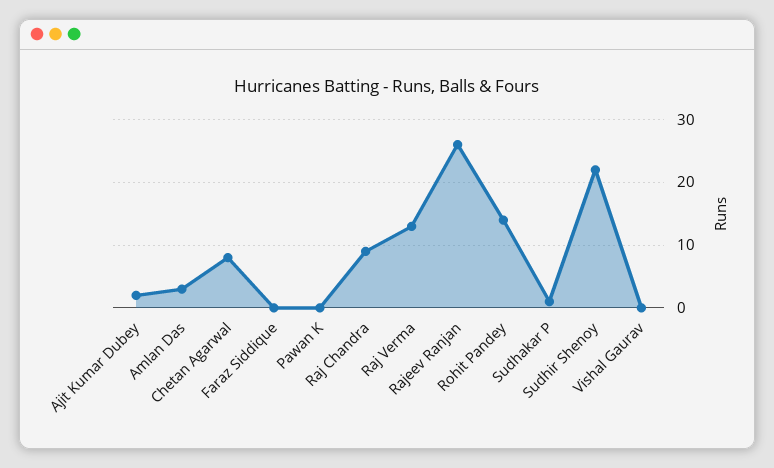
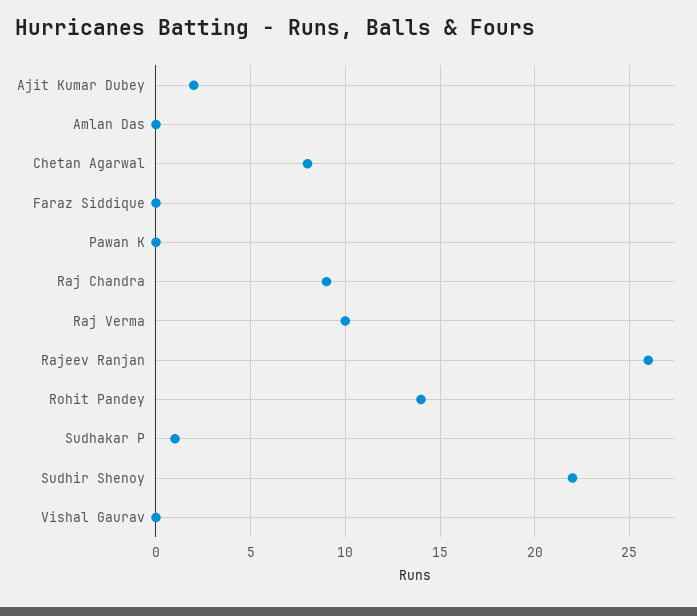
Amlan Das: 3 -> 0
Raj Verma: 13 -> 10

